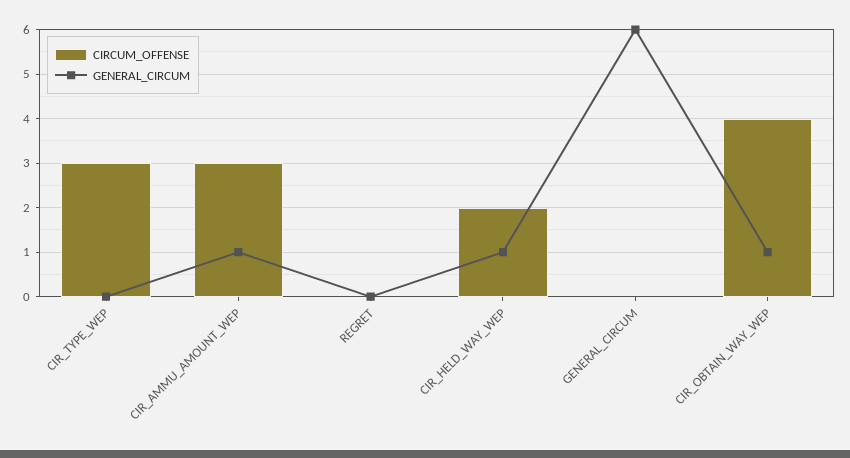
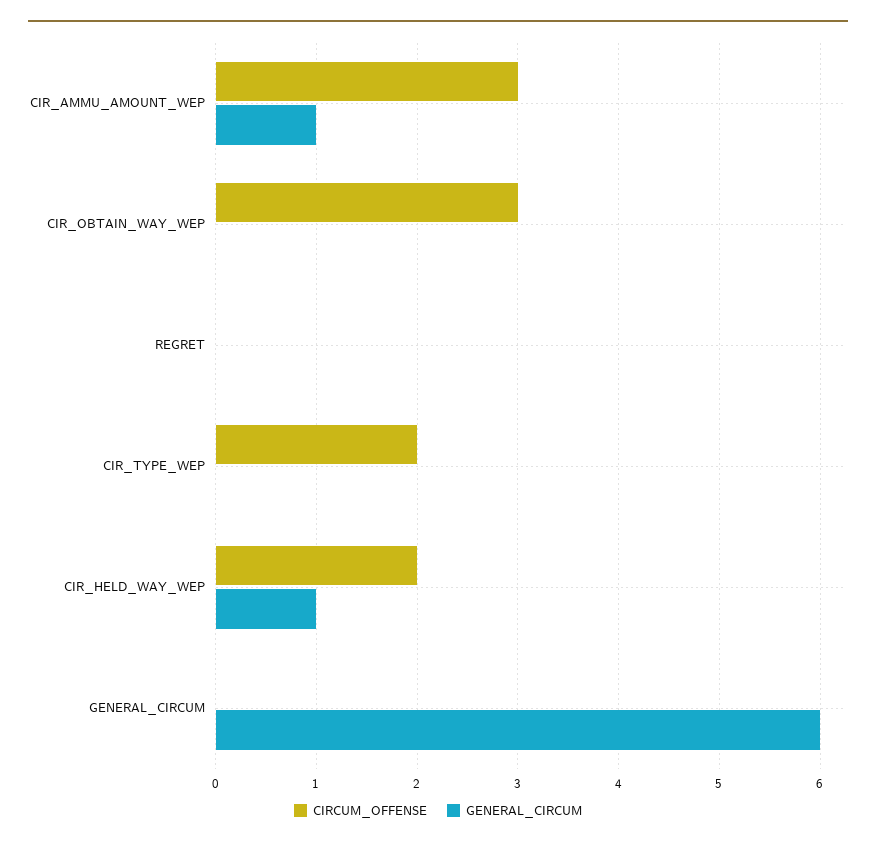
CIRCUM_OFFENSE, CIR_TYPE_WEP: 3 -> 2
CIRCUM_OFFENSE, CIR_OBTAIN_WAY_WEP: 4 -> 3
GENERAL_CIRCUM, CIR_OBTAIN_WAY_WEP: 1 -> 0

